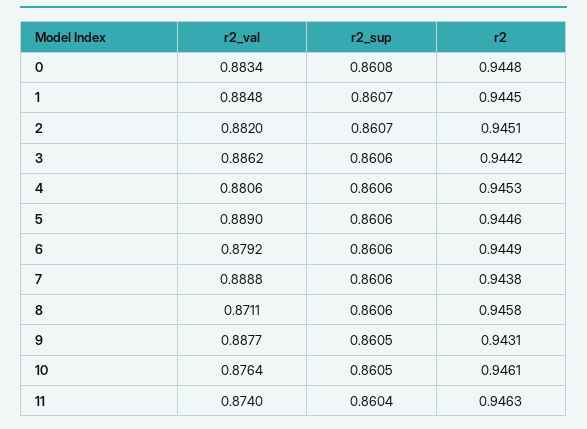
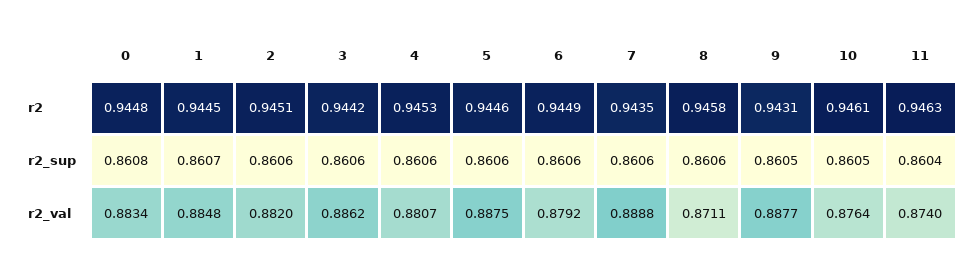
r2_sup, 2: 0.8607 -> 0.8606
r2_val, 4: 0.8806 -> 0.8807
r2_val, 5: 0.889 -> 0.8875
r2, 7: 0.9438 -> 0.9435

